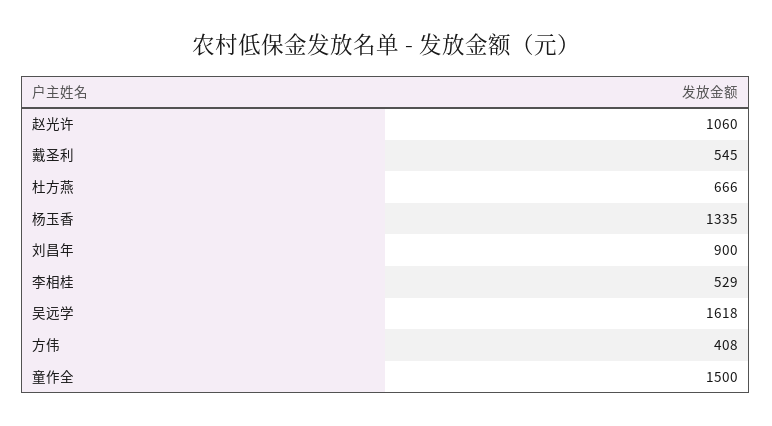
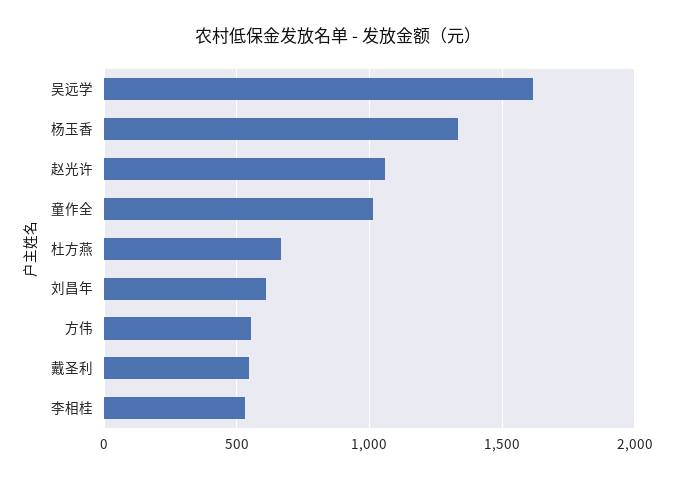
刘昌年: 900 -> 600
方伟: 408 -> 550
童作全: 1500 -> 1000

